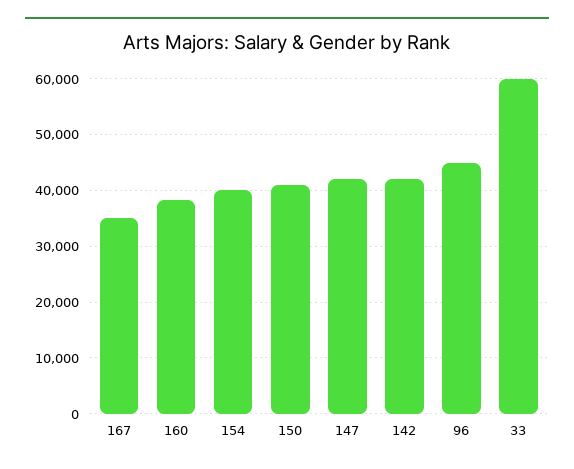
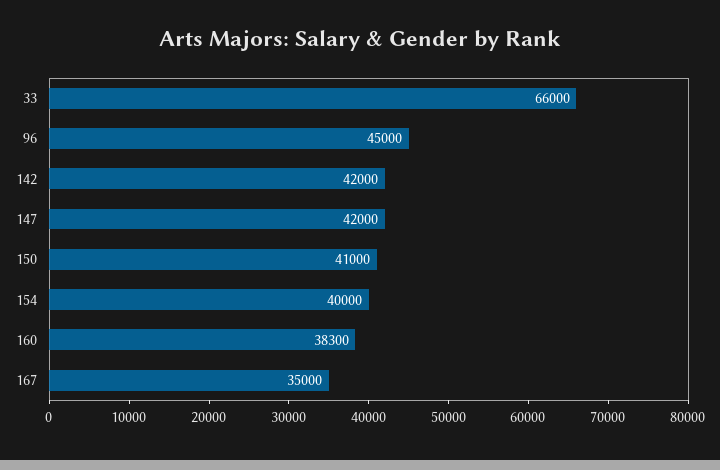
33: 60000 -> 66000

